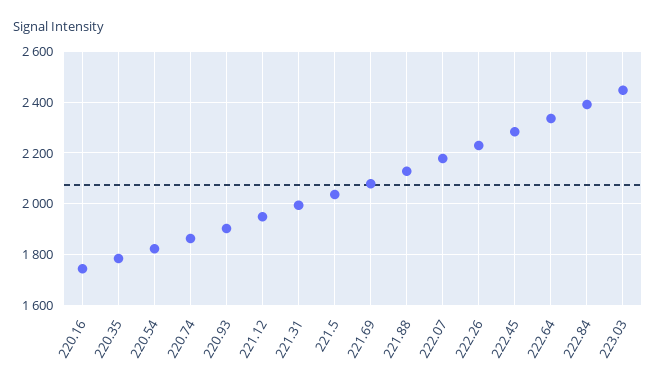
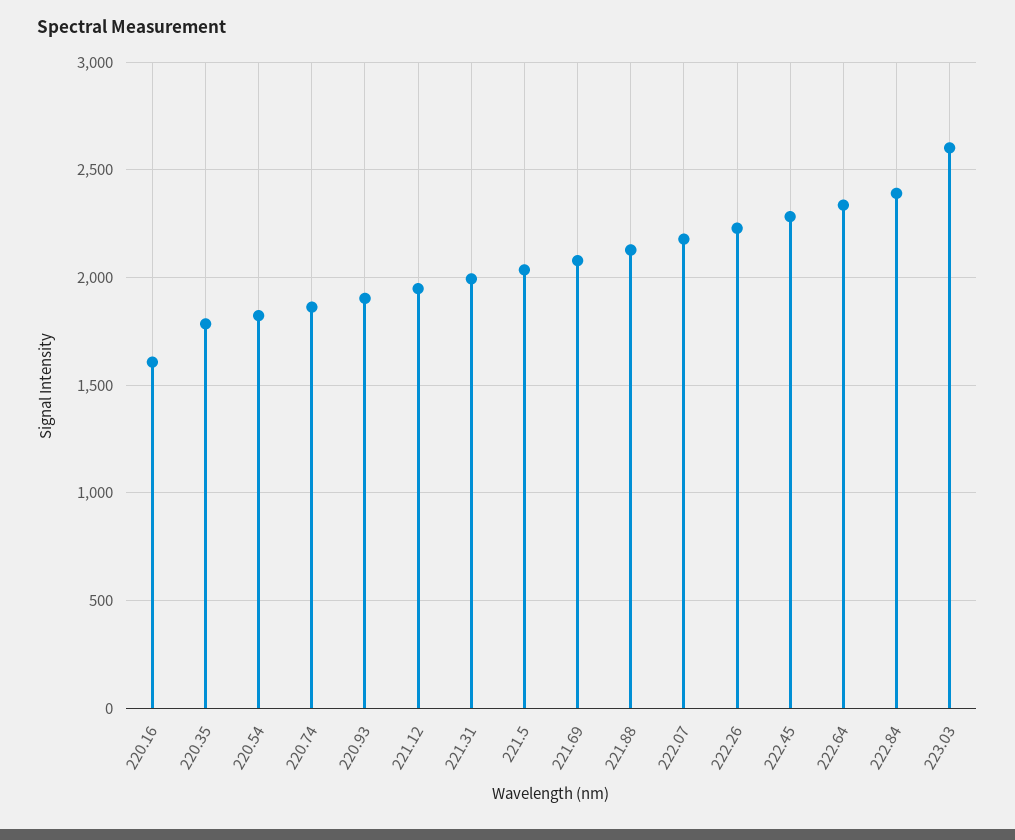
220.16: 1750 -> 1600
223.03: 2450 -> 2600

